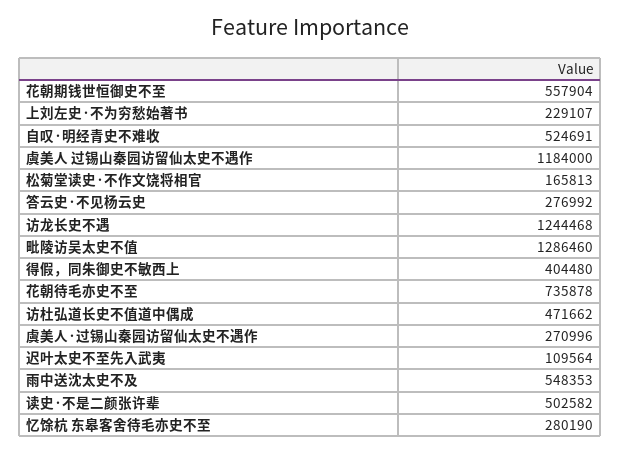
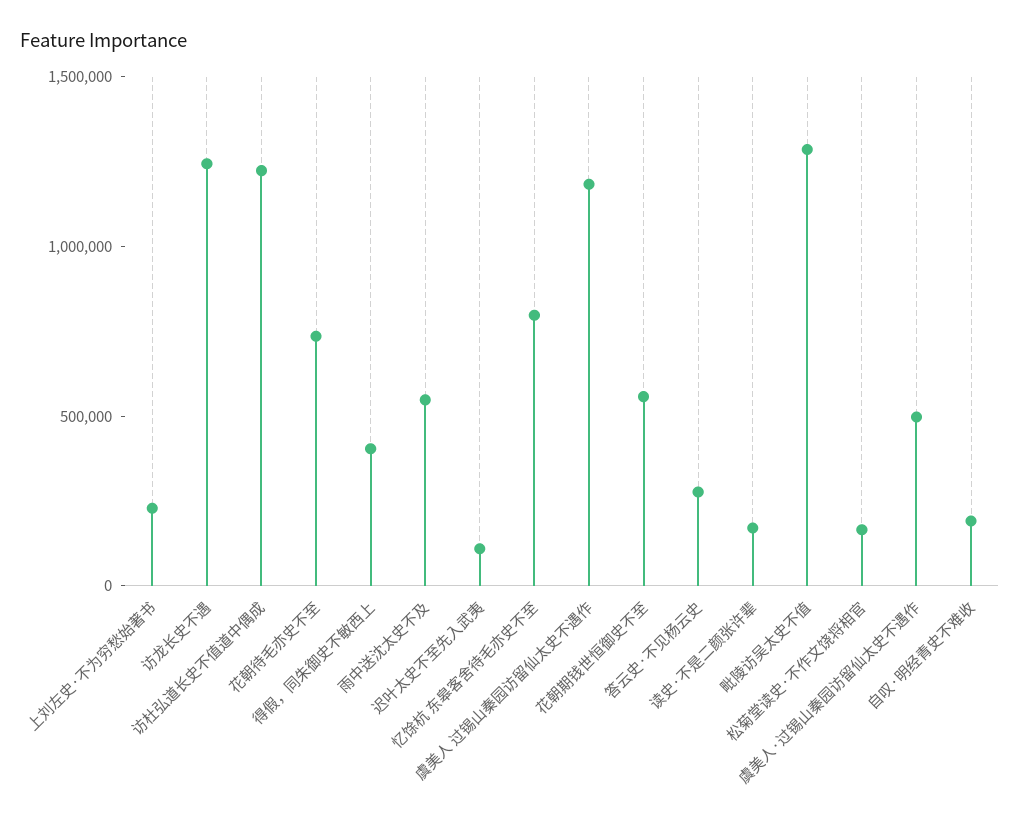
自叹·明经青史不难收: 524691 -> 200000
访杜弘道长史不值道中偶成: 471662 -> 1200000
虞美人·过锡山秦园访留仙太史不遇作: 270996 -> 500000
读史·不是二颜张许辈: 502582 -> 200000
忆馀杭 东皋客舍待毛亦史不至: 280190 -> 800000

